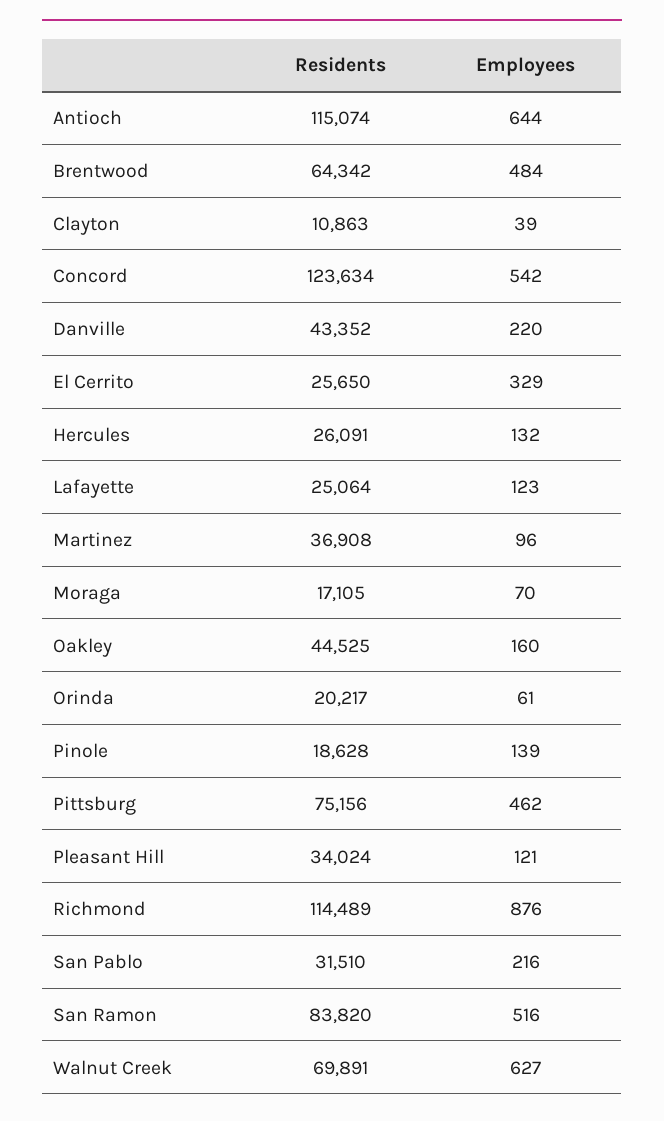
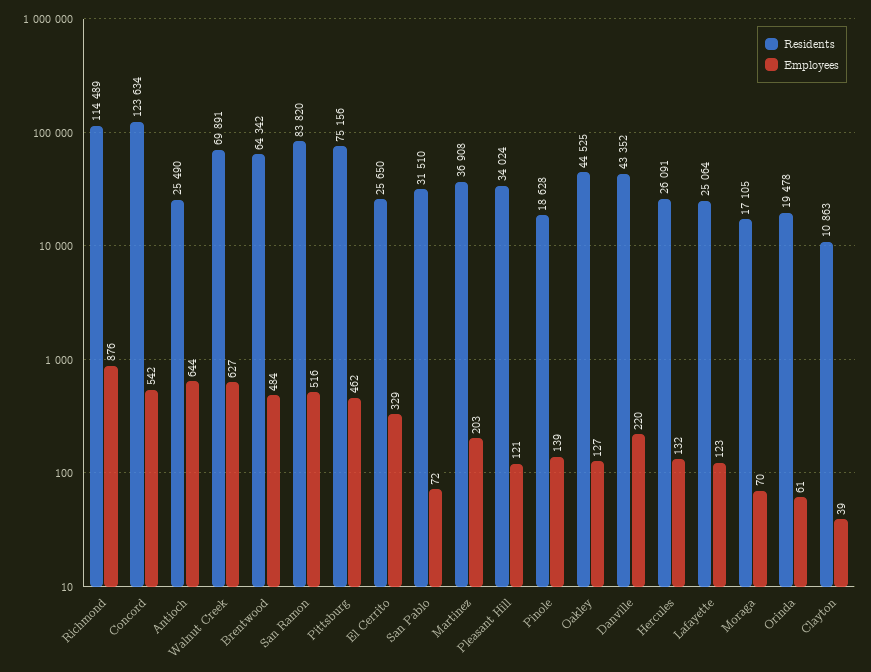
Residents, Antioch: 115074 -> 25490
Employees, Martinez: 96 -> 203
Employees, Oakley: 160 -> 127
Residents, Orinda: 20217 -> 19478
Employees, San Pablo: 216 -> 72

